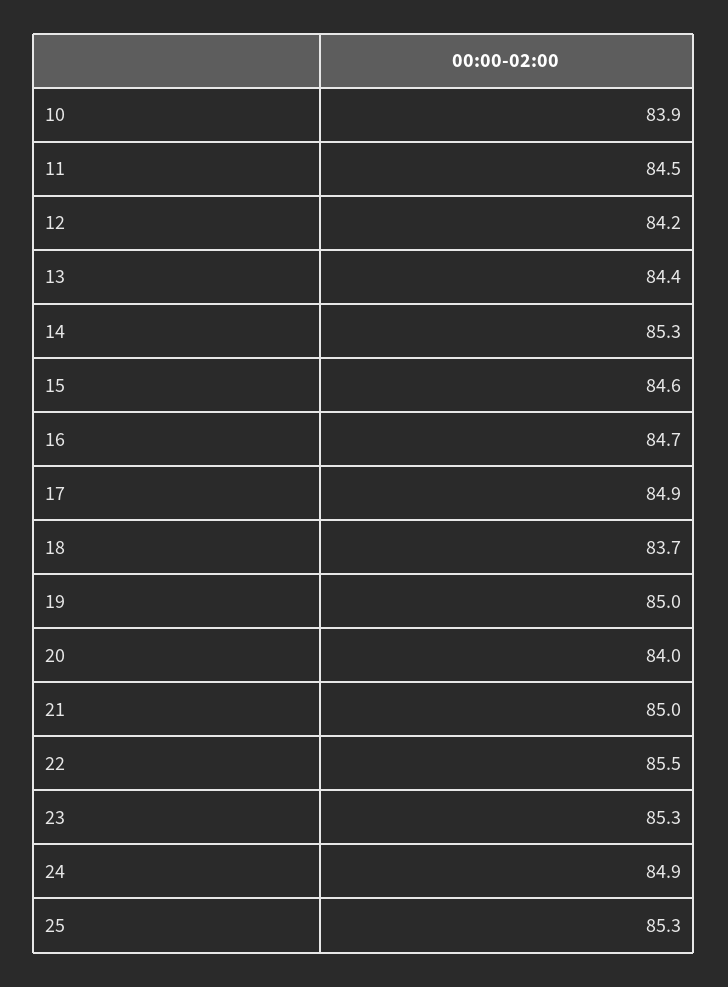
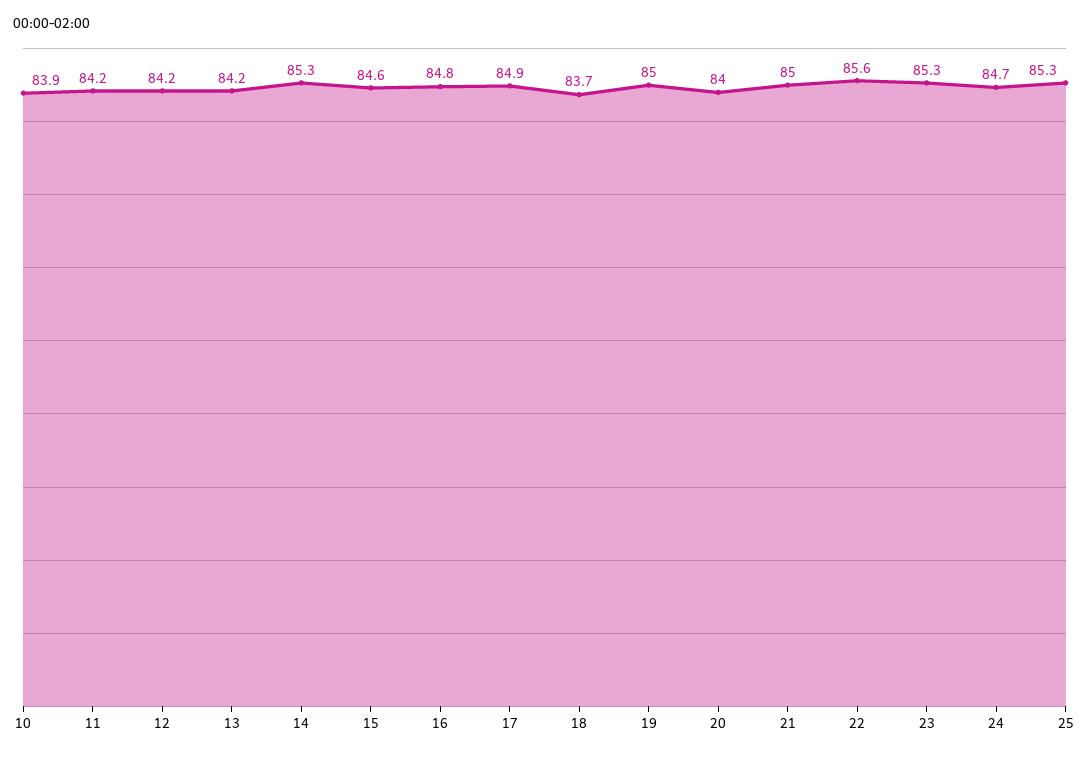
11: 84.5 -> 84.2
13: 84.4 -> 84.2
16: 84.7 -> 84.8
22: 85.5 -> 85.6
24: 84.9 -> 84.7

